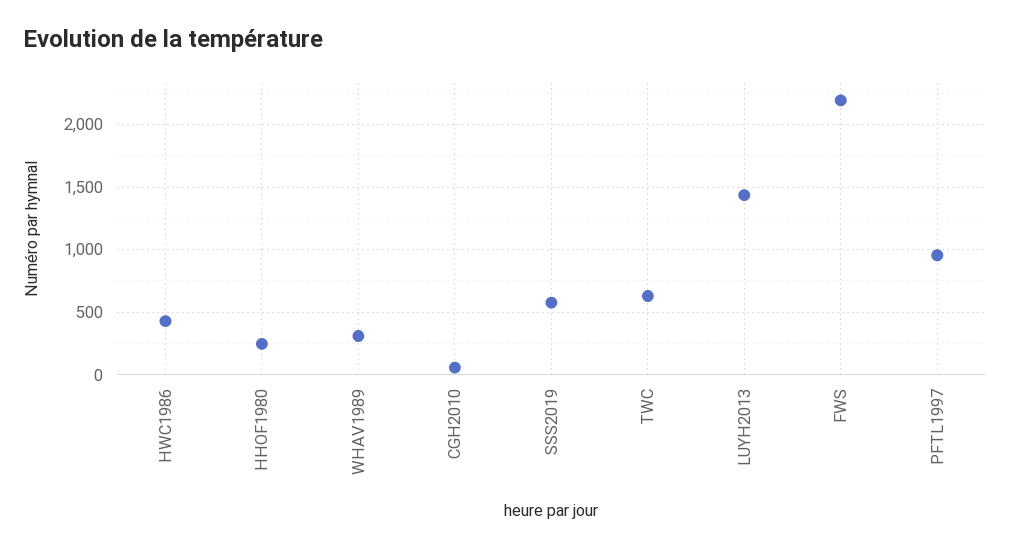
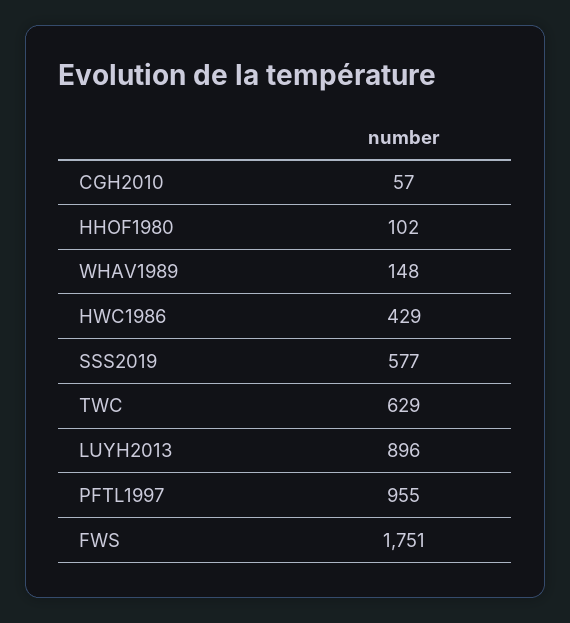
HHOF1980: 250 -> 102
WHAV1989: 300 -> 148
LUYH2013: 1450 -> 896
FWS: 2200 -> 1751

